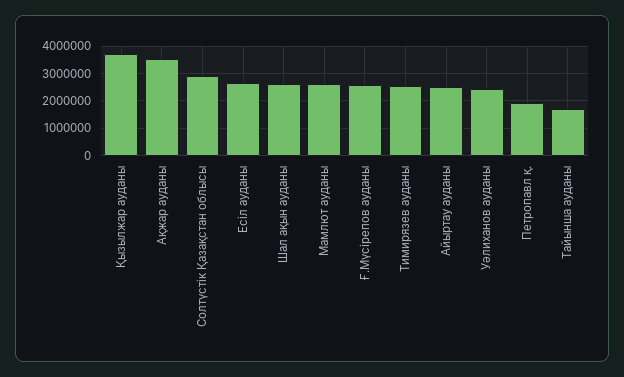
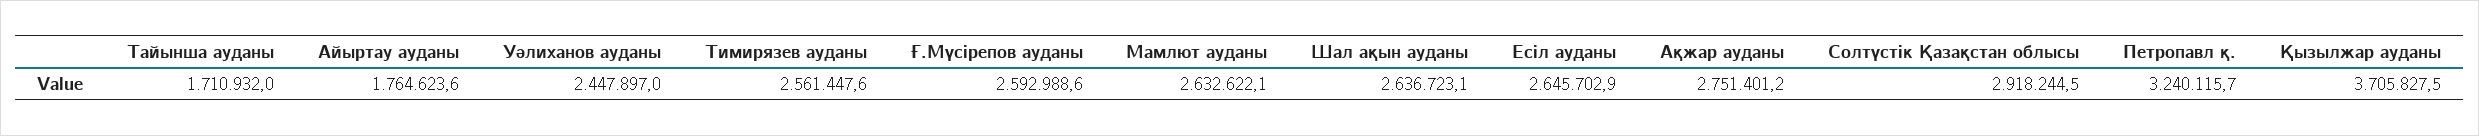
Ақжар ауданы: 3500000 -> 2751401.2
Айыртау ауданы: 2500000 -> 1764623.6
Петропавл қ.: 2000000 -> 3240115.7

